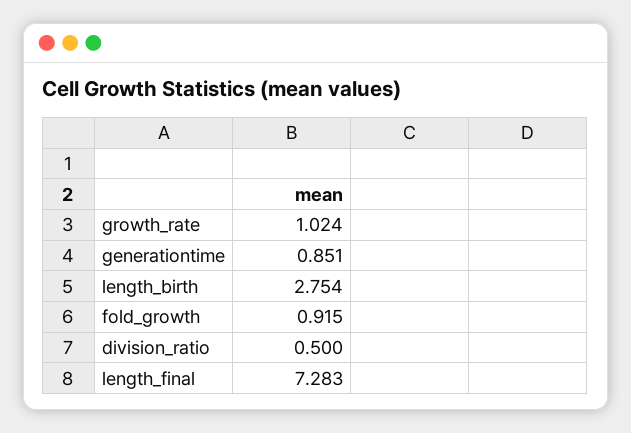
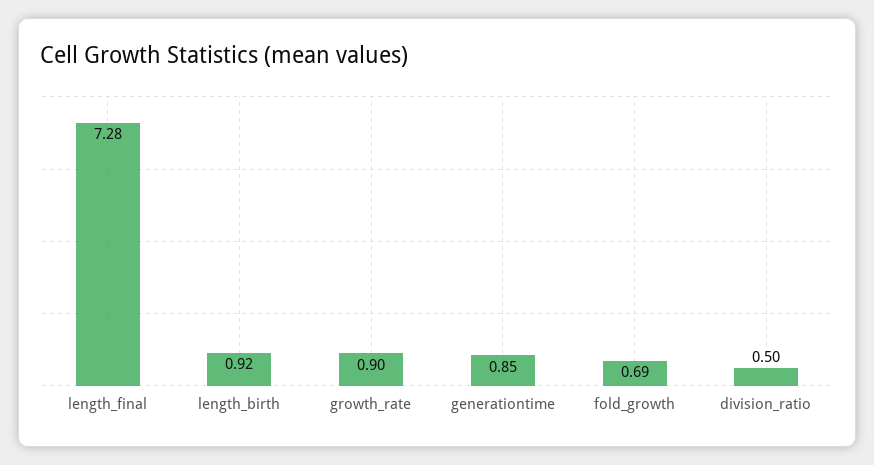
growth_rate: 1.024 -> 0.9
length_birth: 2.754 -> 0.92
fold_growth: 0.915 -> 0.69

